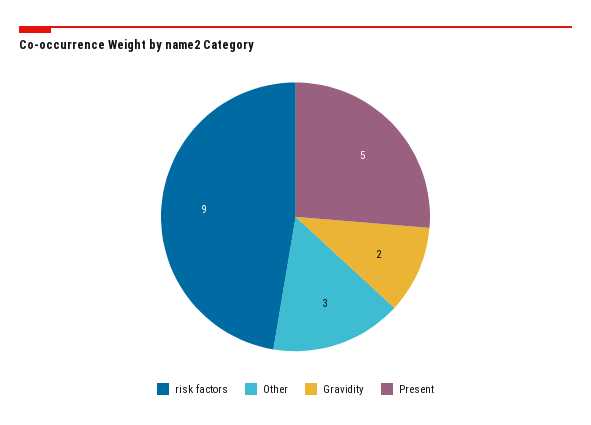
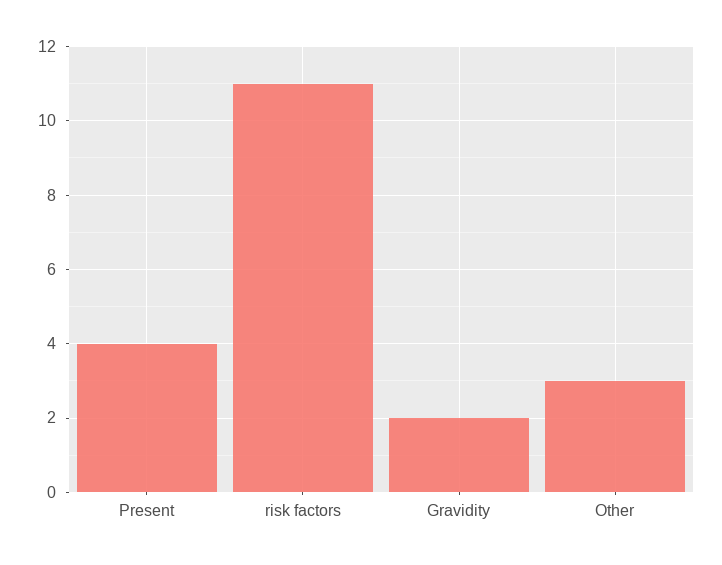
risk factors: 9 -> 11
Present: 5 -> 4

